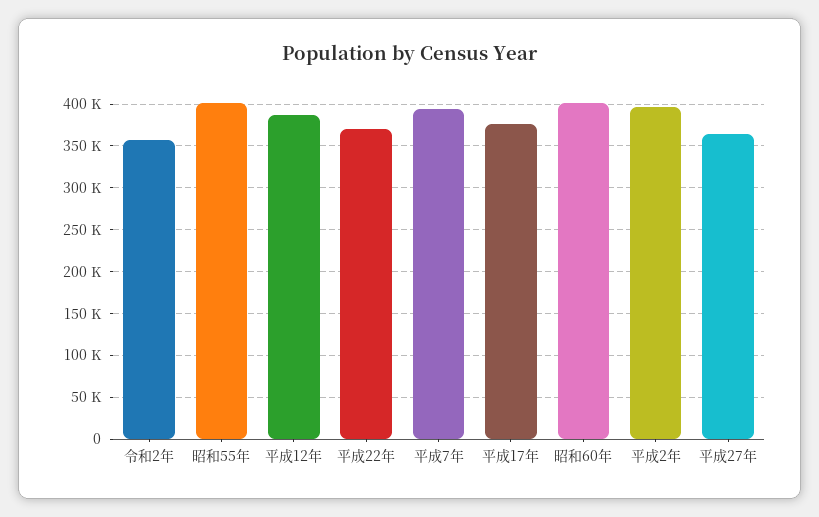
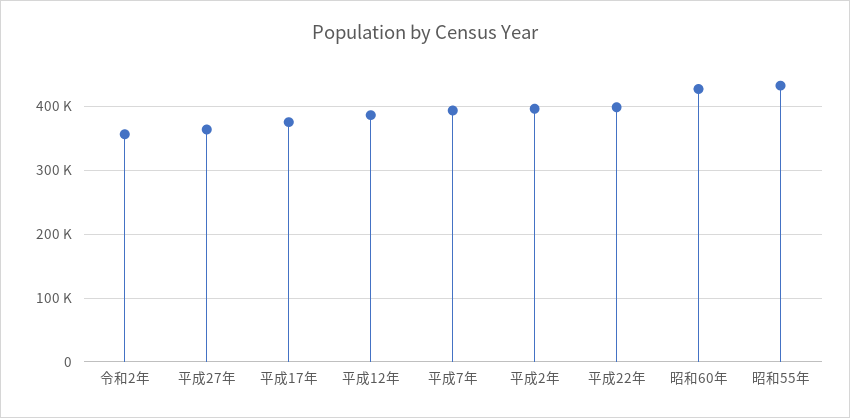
昭和55年: 400000 -> 430000
平成22年: 370000 -> 400000
昭和60年: 400000 -> 430000

